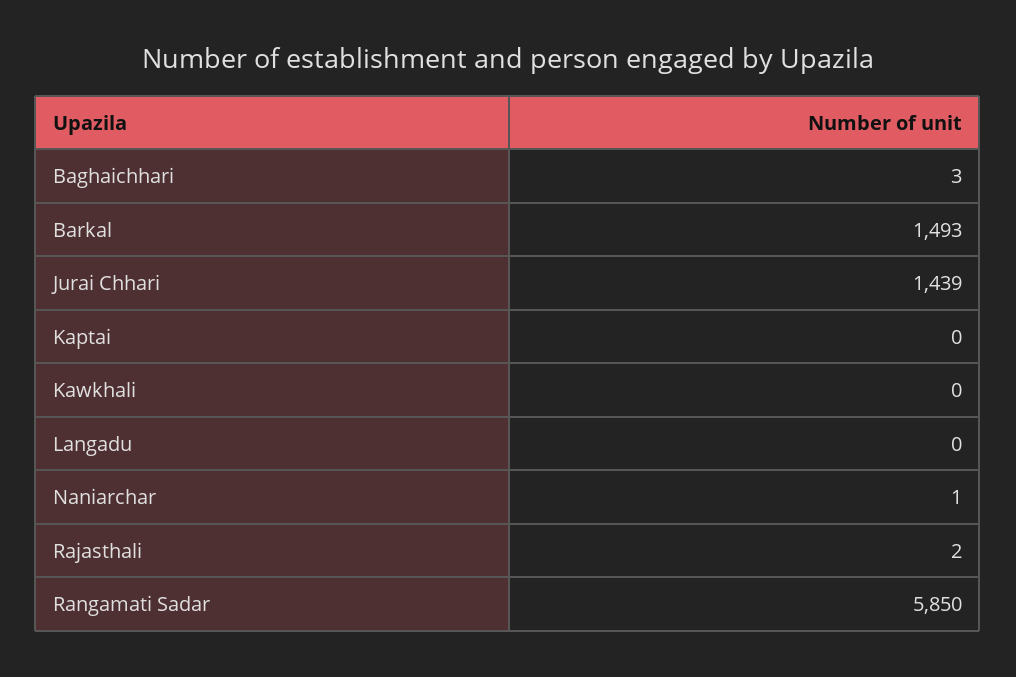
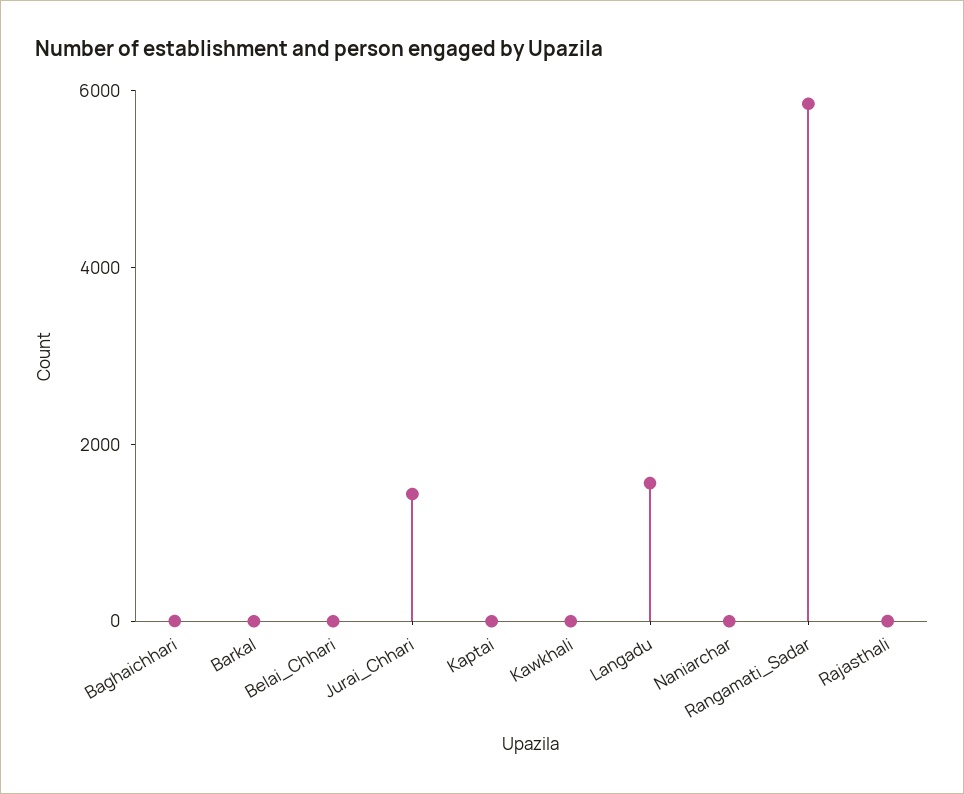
Barkal: 1493 -> 0
Langadu: 0 -> 1500
Belai_Chhari: none -> 0

